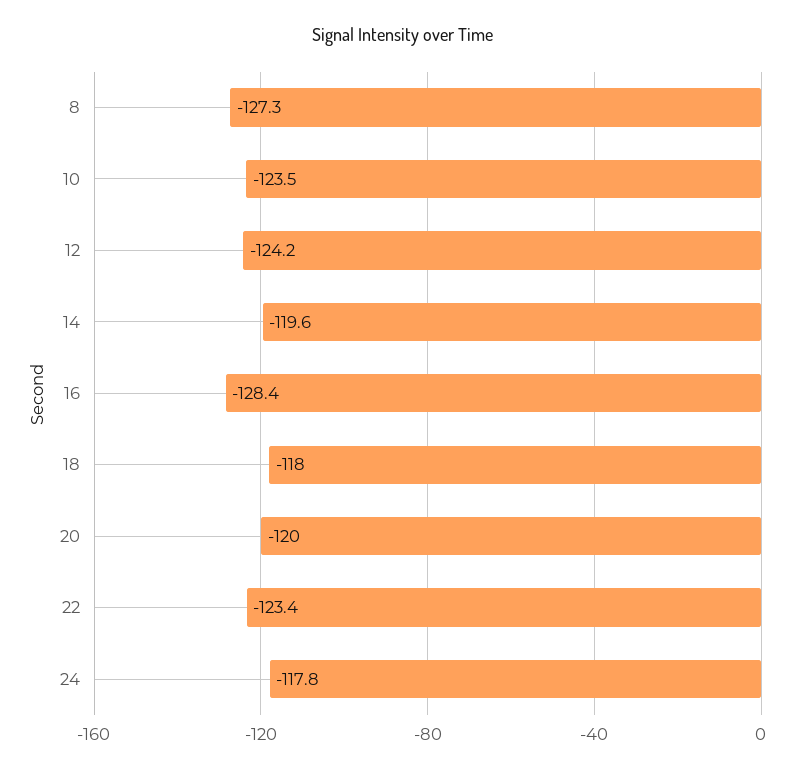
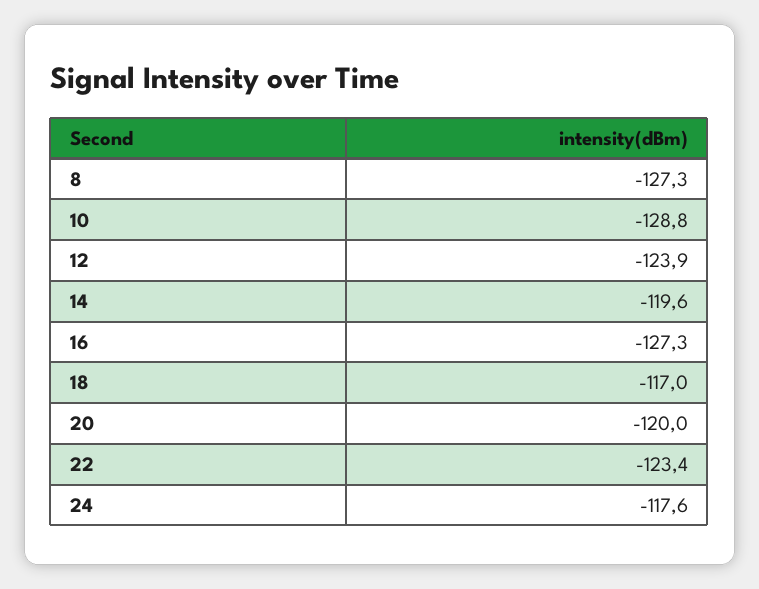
10: -123.5 -> -128.8
12: -124.2 -> -123.9
16: -128.4 -> -127.3
18: -118 -> -117
24: -117.8 -> -117.6

